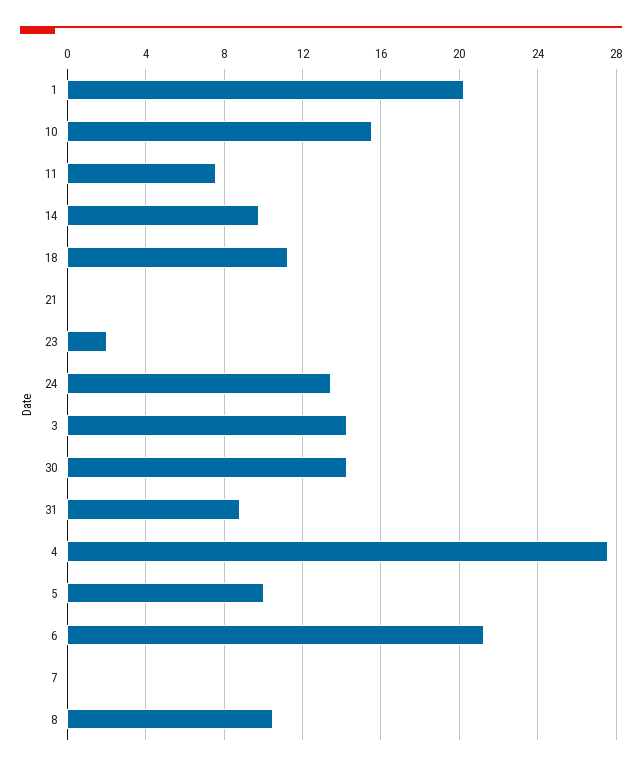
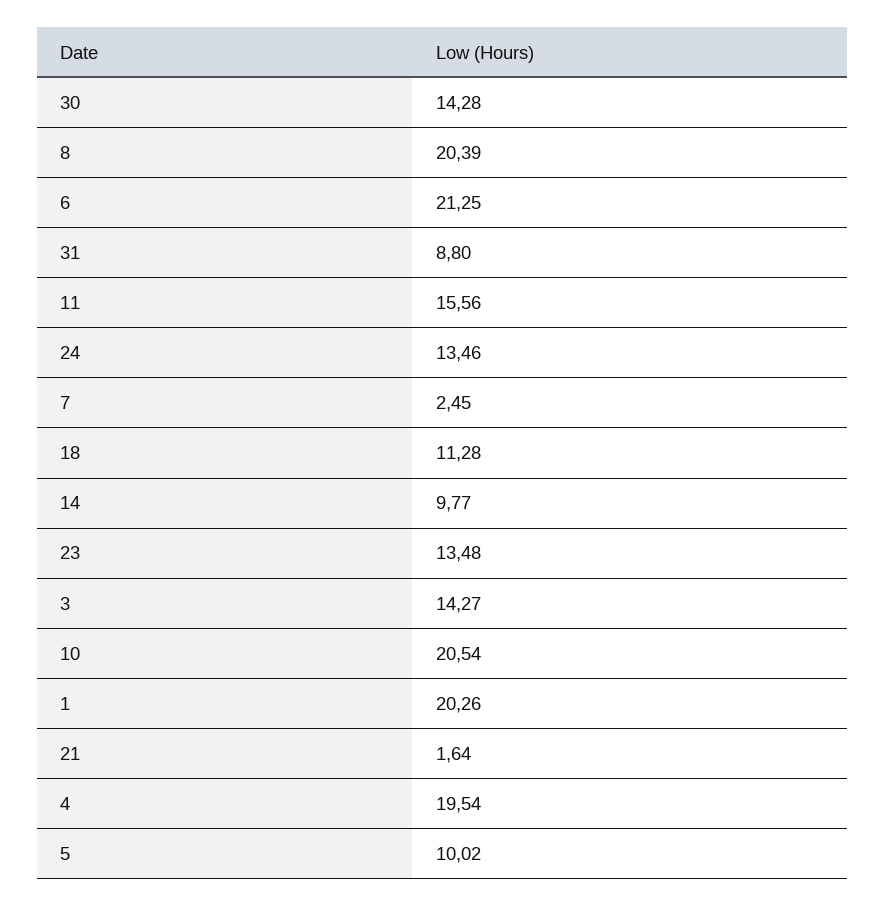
10: 15.5 -> 20.54
11: 7.5 -> 15.56
21: 0 -> 1.64
23: 2 -> 13.48
4: 27.5 -> 19.54
7: 0 -> 2.45
8: 10.5 -> 20.39

